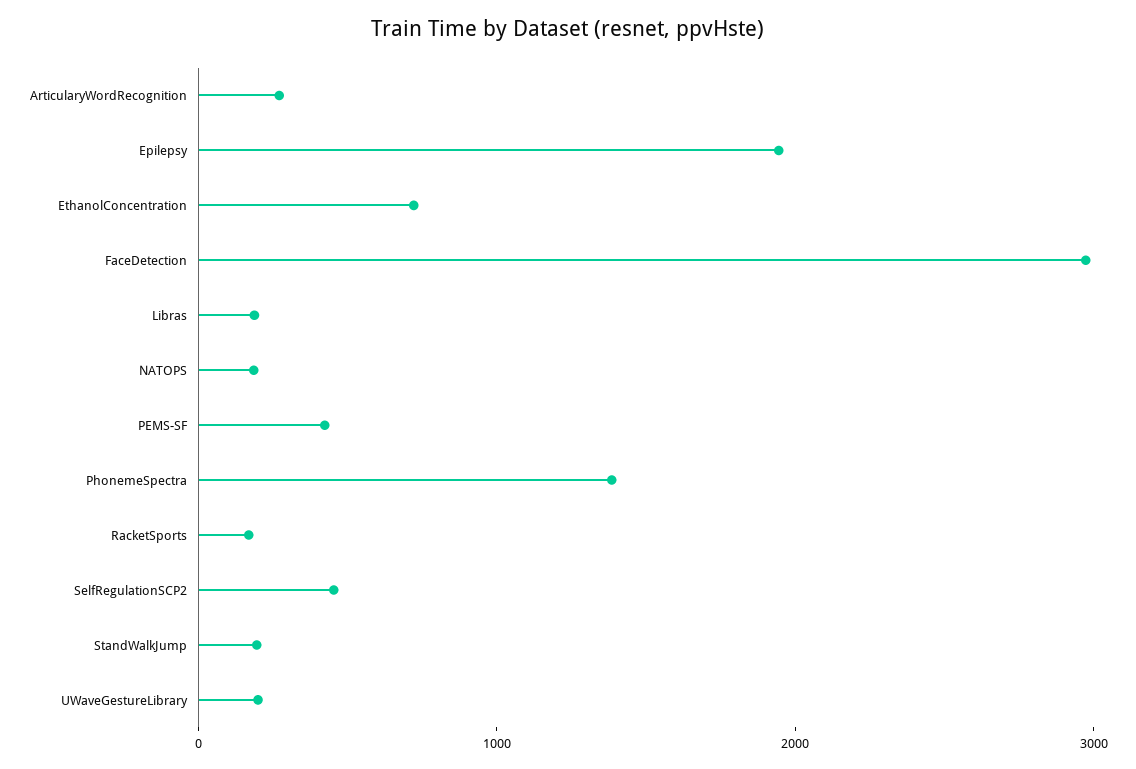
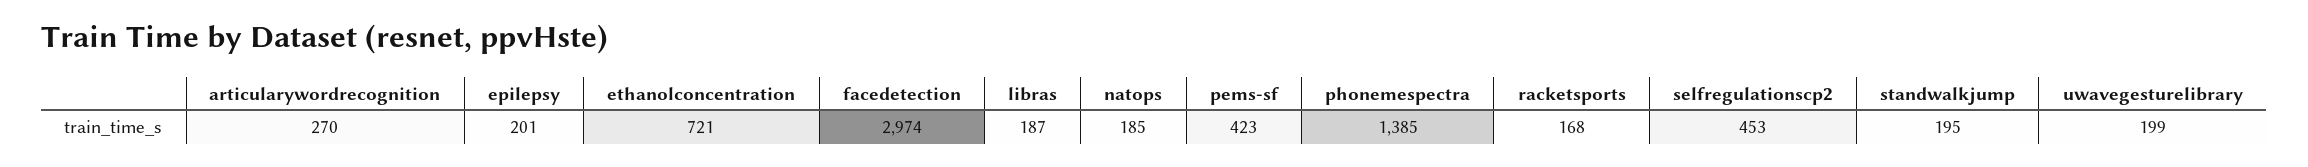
Epilepsy: 2000 -> 201

